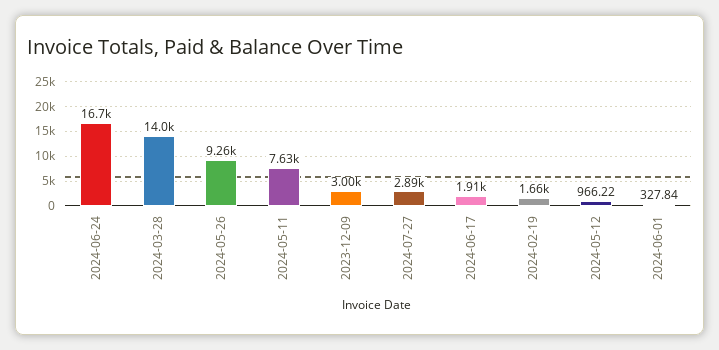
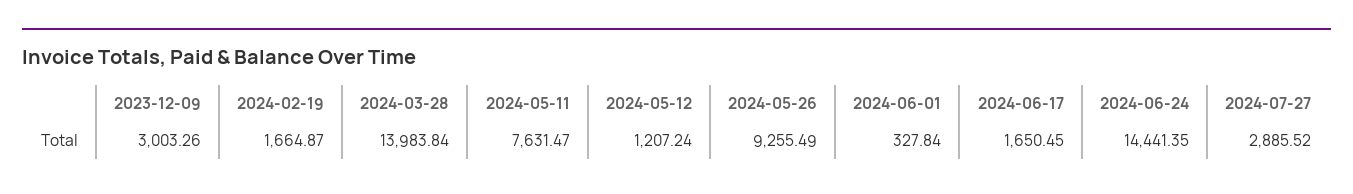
2024-06-24: 16700 -> 14441.35
2024-06-17: 1910 -> 1650.45
2024-05-12: 966.22 -> 1207.24

